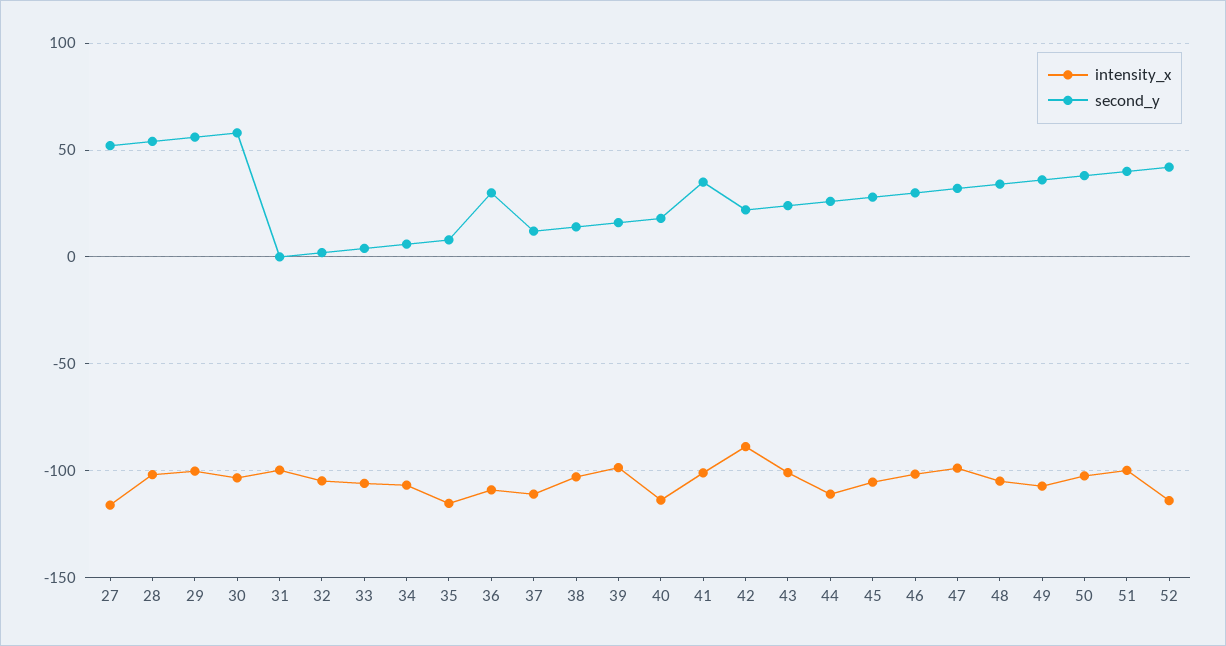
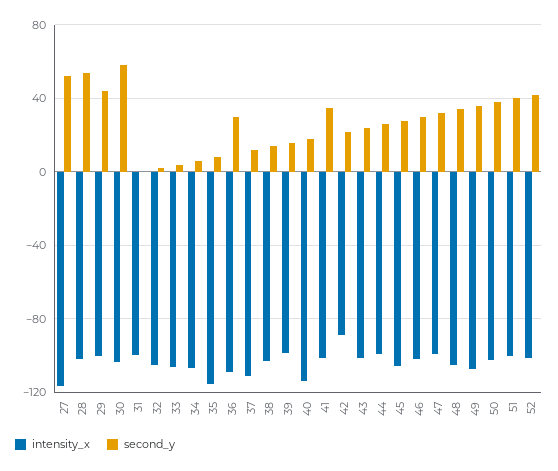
second_y, 29: 55 -> 45
intensity_x, 44: -110 -> -100
intensity_x, 52: -115 -> -100

